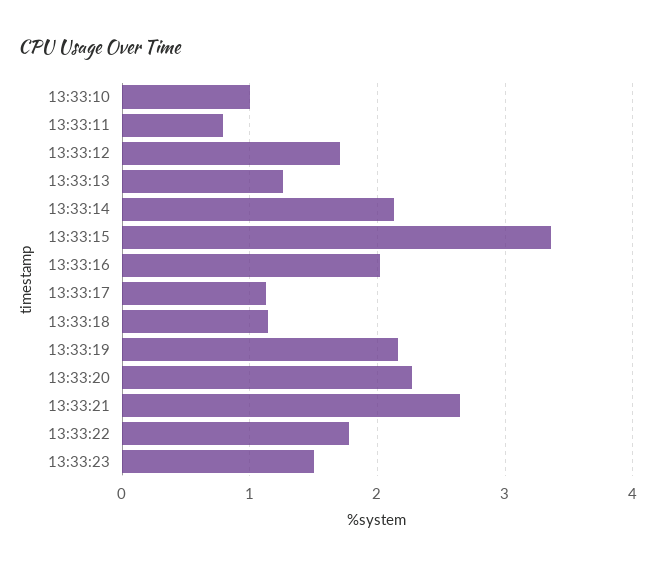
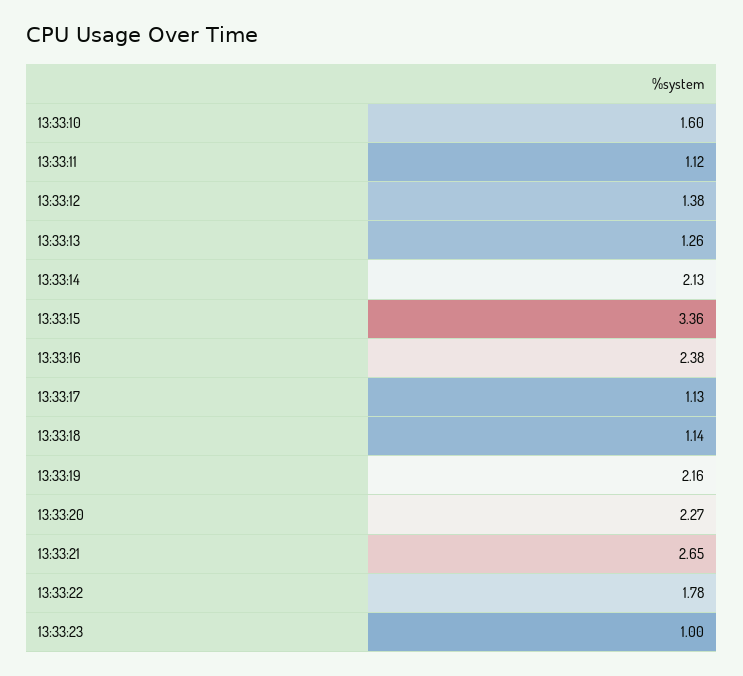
13:33:10: 1 -> 1.6
13:33:11: 0.8 -> 1.12
13:33:12: 1.7 -> 1.38
13:33:16: 2 -> 2.38
13:33:23: 1.5 -> 1

